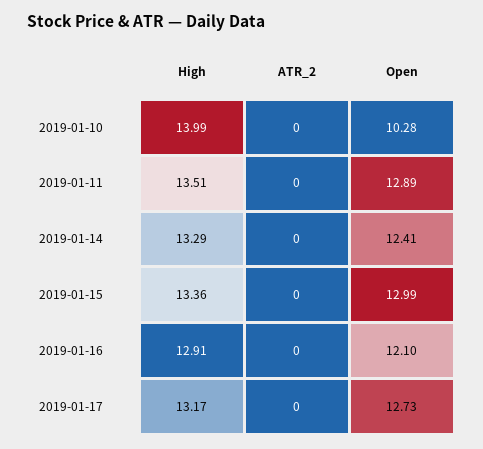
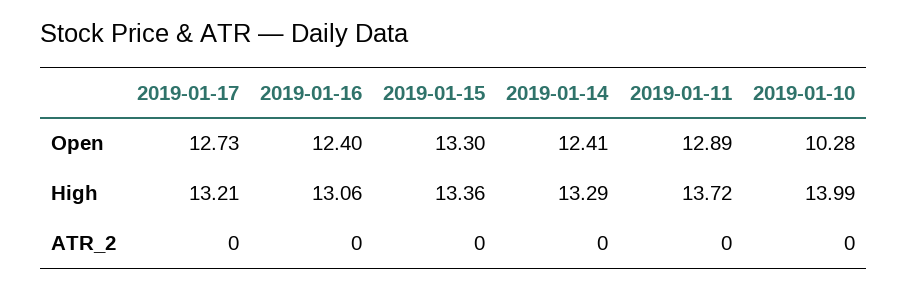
High, 2019-01-11: 13.51 -> 13.72
Open, 2019-01-15: 12.99 -> 13.3
High, 2019-01-16: 12.91 -> 13.06
Open, 2019-01-16: 12.1 -> 12.4
High, 2019-01-17: 13.17 -> 13.21

